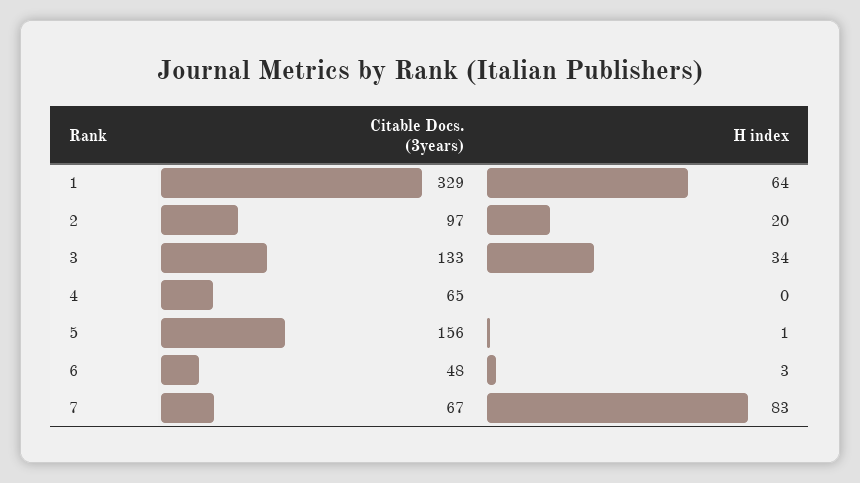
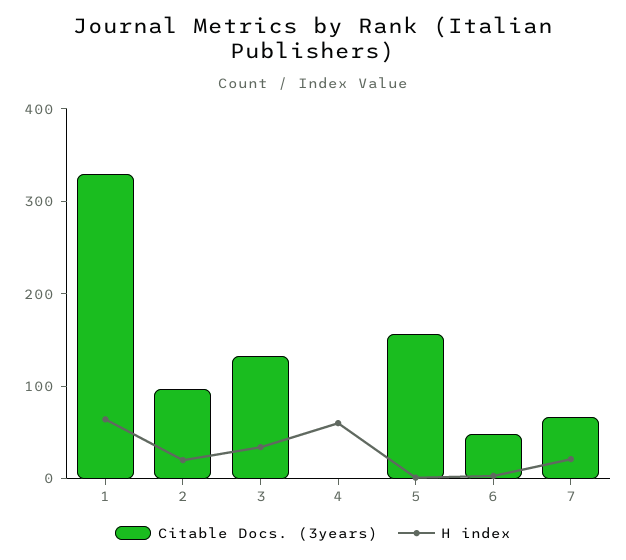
Citable Docs. (3years), 4: 65 -> 0
H index, 4: 0 -> 60
H index, 7: 83 -> 20

